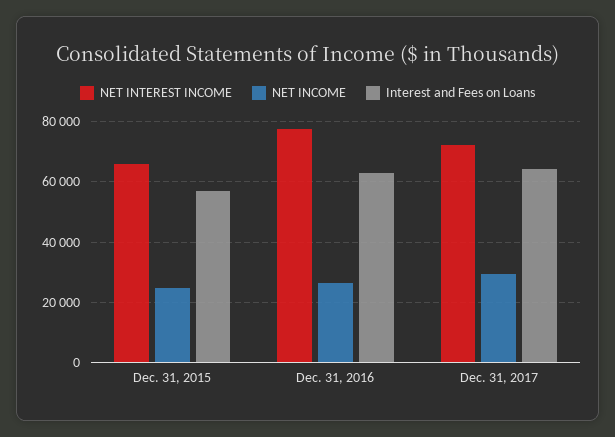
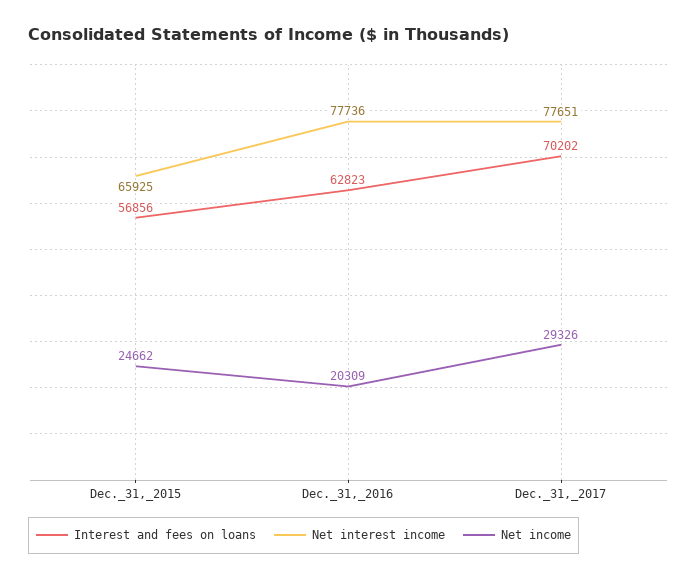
NET INCOME, Dec. 31, 2016: 26000 -> 20309
NET INTEREST INCOME, Dec. 31, 2017: 72000 -> 77651
Interest and Fees on Loans, Dec. 31, 2017: 64000 -> 70202

